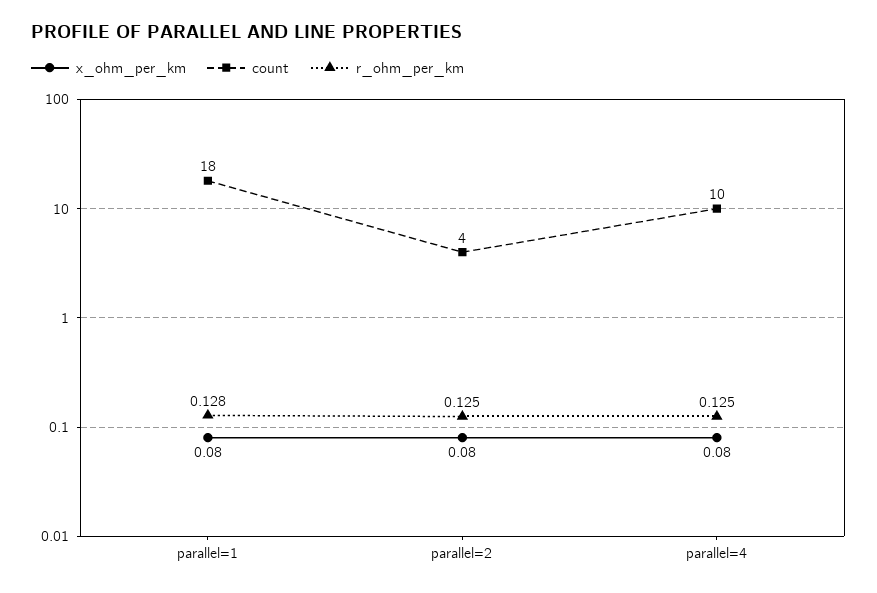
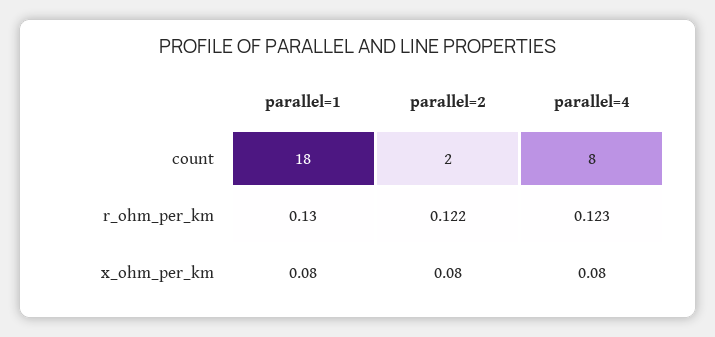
r_ohm_per_km, parallel=1: 0.128 -> 0.13
count, parallel=2: 4 -> 2
r_ohm_per_km, parallel=2: 0.125 -> 0.122
count, parallel=4: 10 -> 8
r_ohm_per_km, parallel=4: 0.125 -> 0.123

